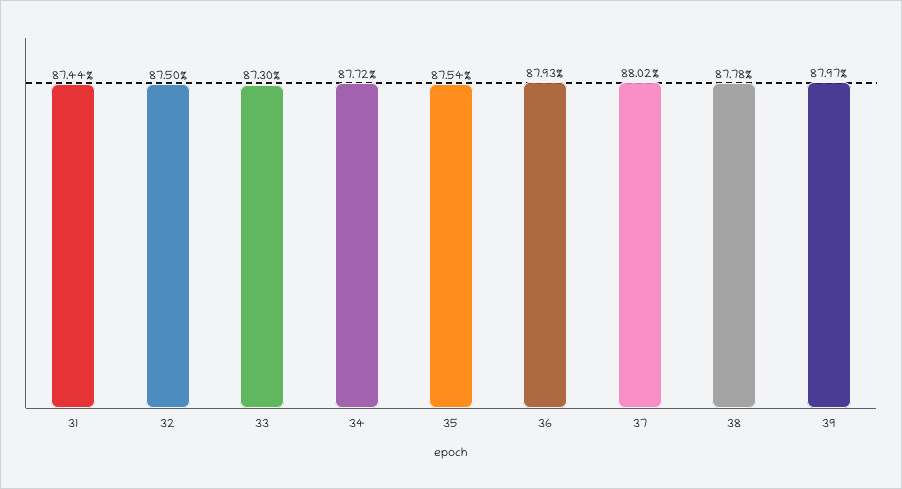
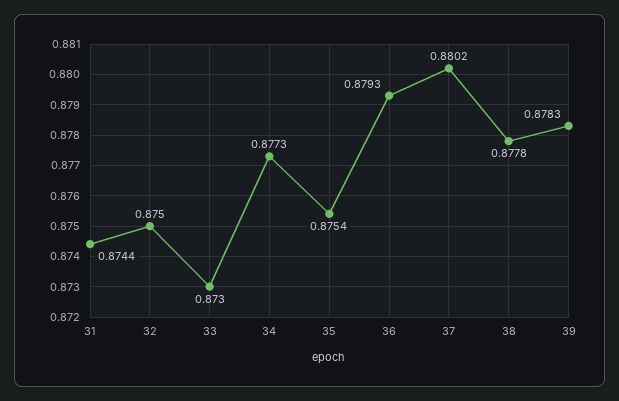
34: 0.8772 -> 0.8773
39: 0.8797 -> 0.8783

